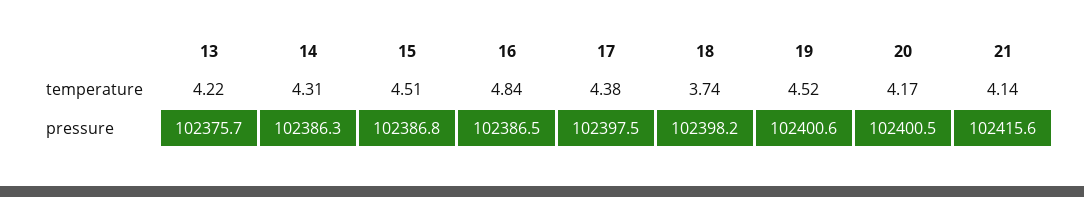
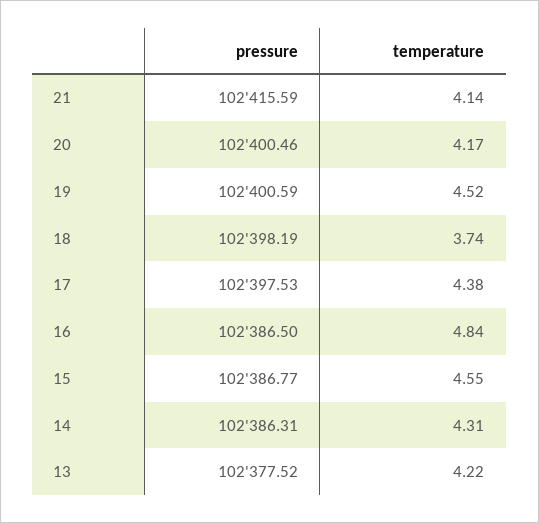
15, temperature: 4.51 -> 4.55
13, pressure: 102375.7 -> 102377.52

